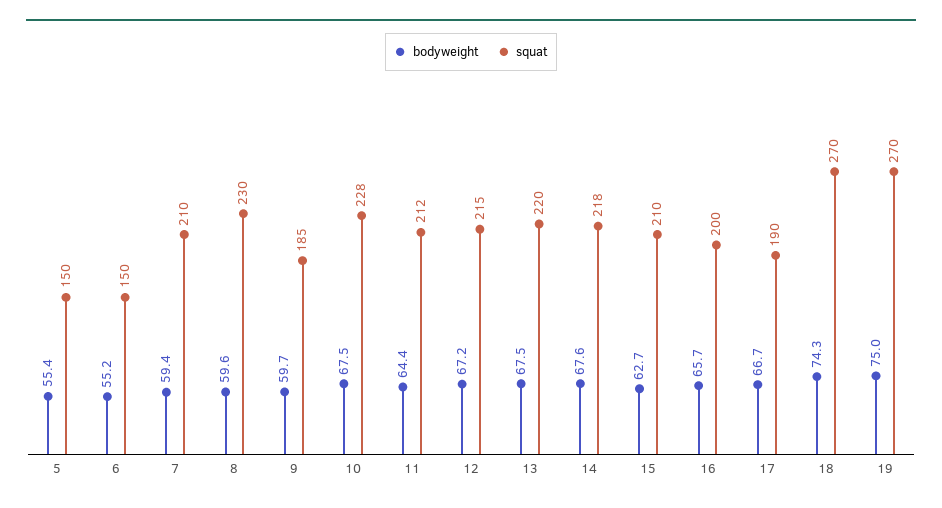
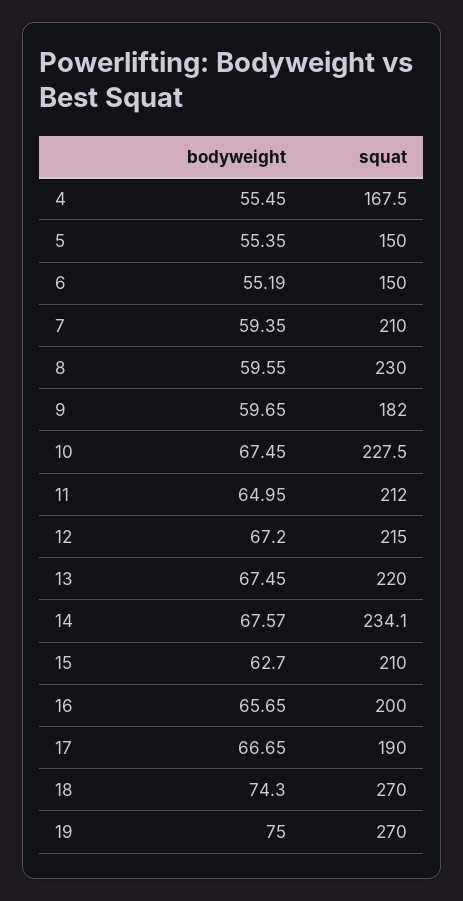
squat, 9: 185 -> 182
bodyweight, 11: 64.4 -> 64.95
squat, 14: 218 -> 234.1
bodyweight, 4: none -> 55.45
squat, 4: none -> 167.5

